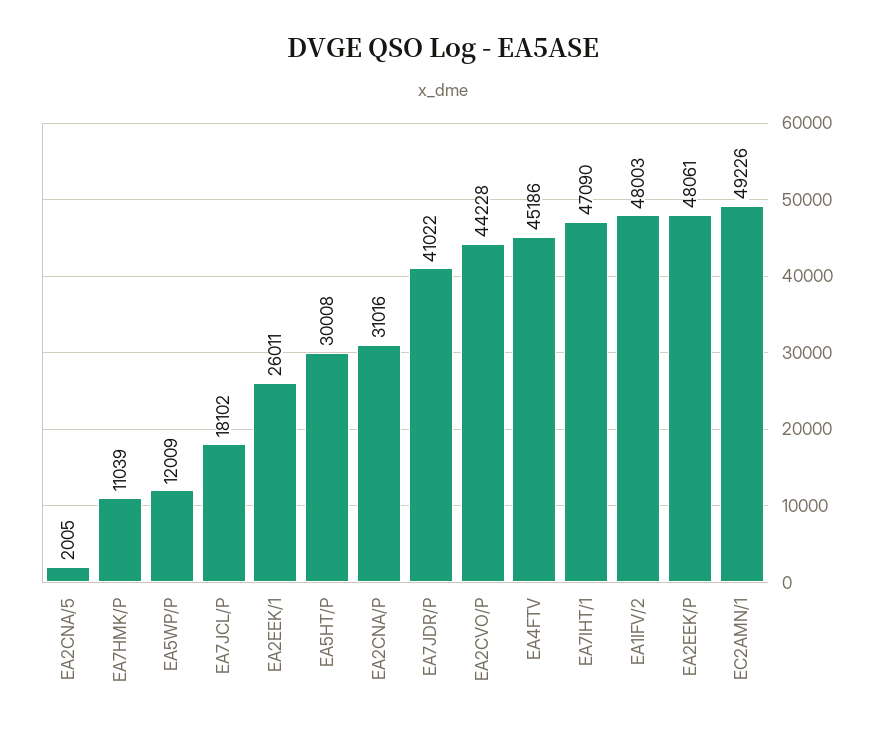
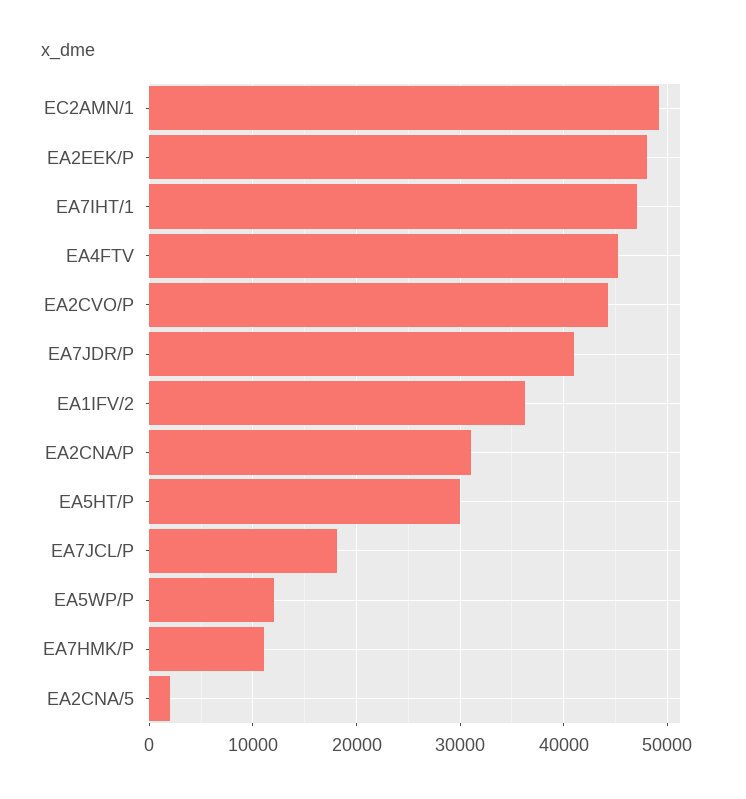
EA2EEK/1: 26011 -> none
EA1IFV/2: 48003 -> 36000

